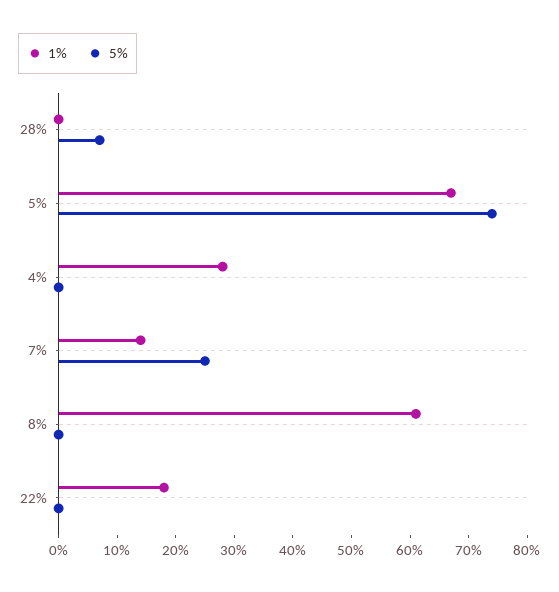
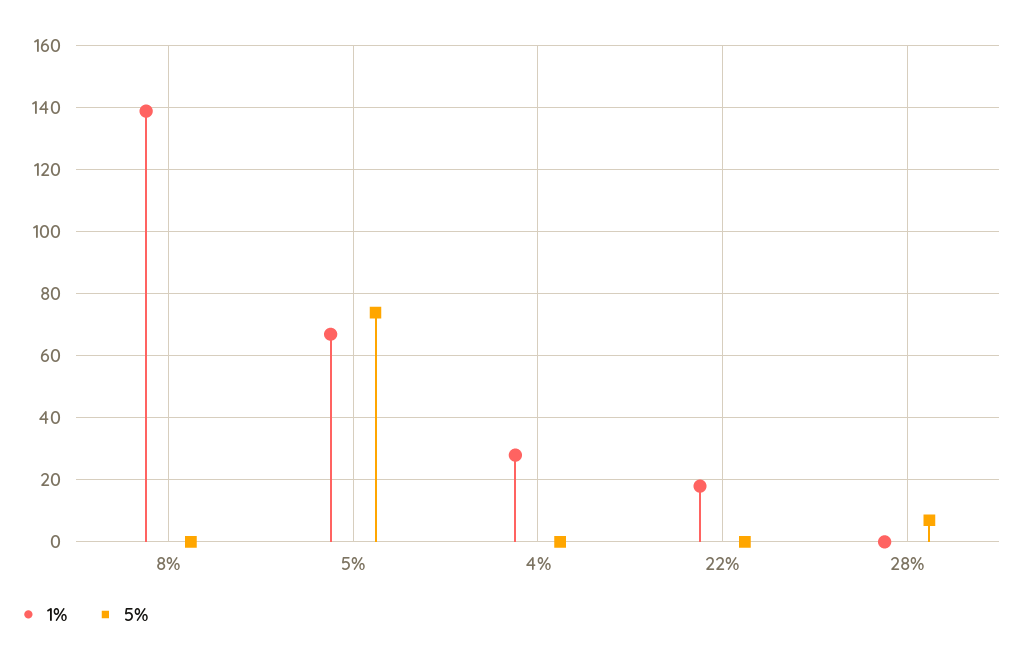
1%, 7%: 15 -> none
5%, 7%: 25 -> none
1%, 8%: 60 -> 140

